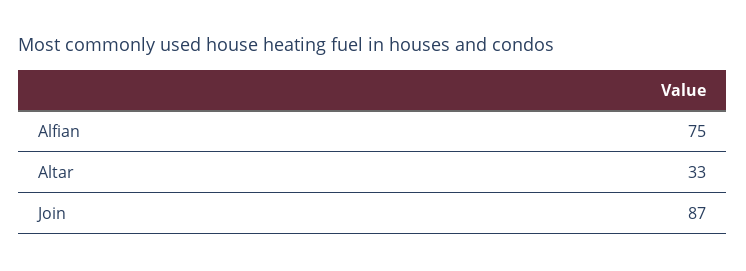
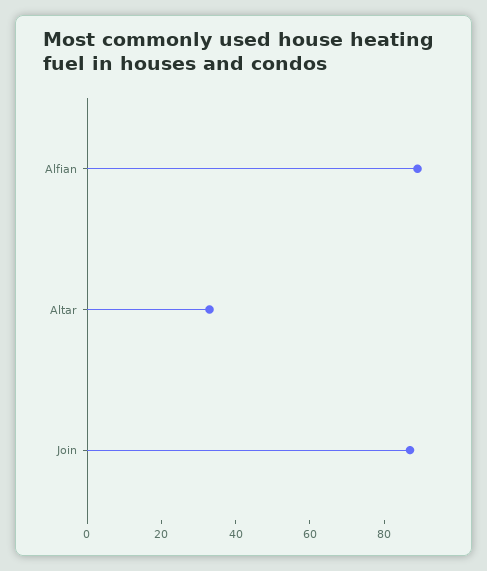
Alfian: 75 -> 90

